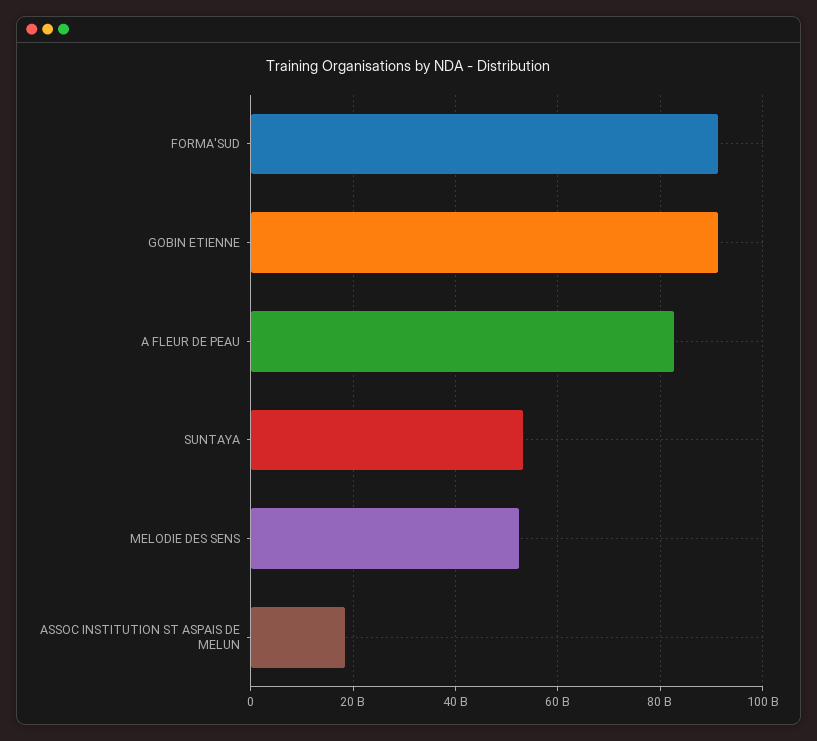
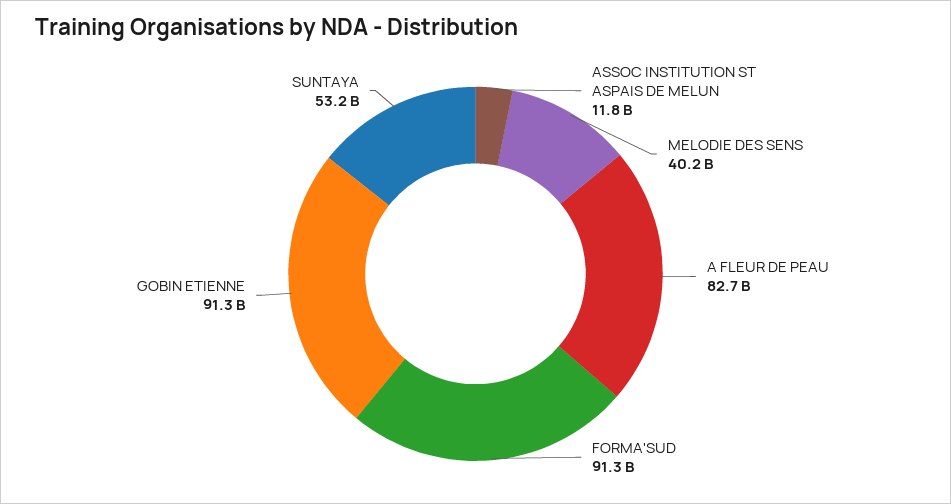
MELODIE DES SENS: 52000000000 -> 40200000000
ASSOC INSTITUTION ST ASPAIS DE MELUN: 18000000000 -> 11800000000

